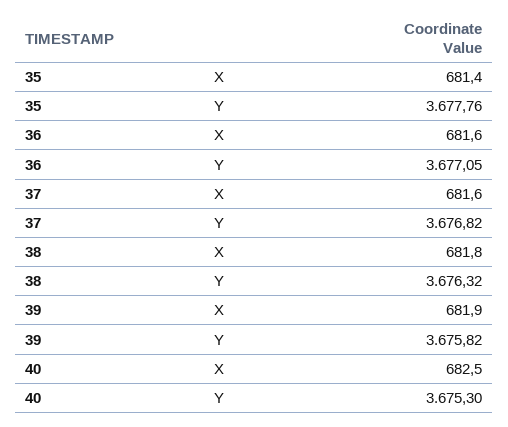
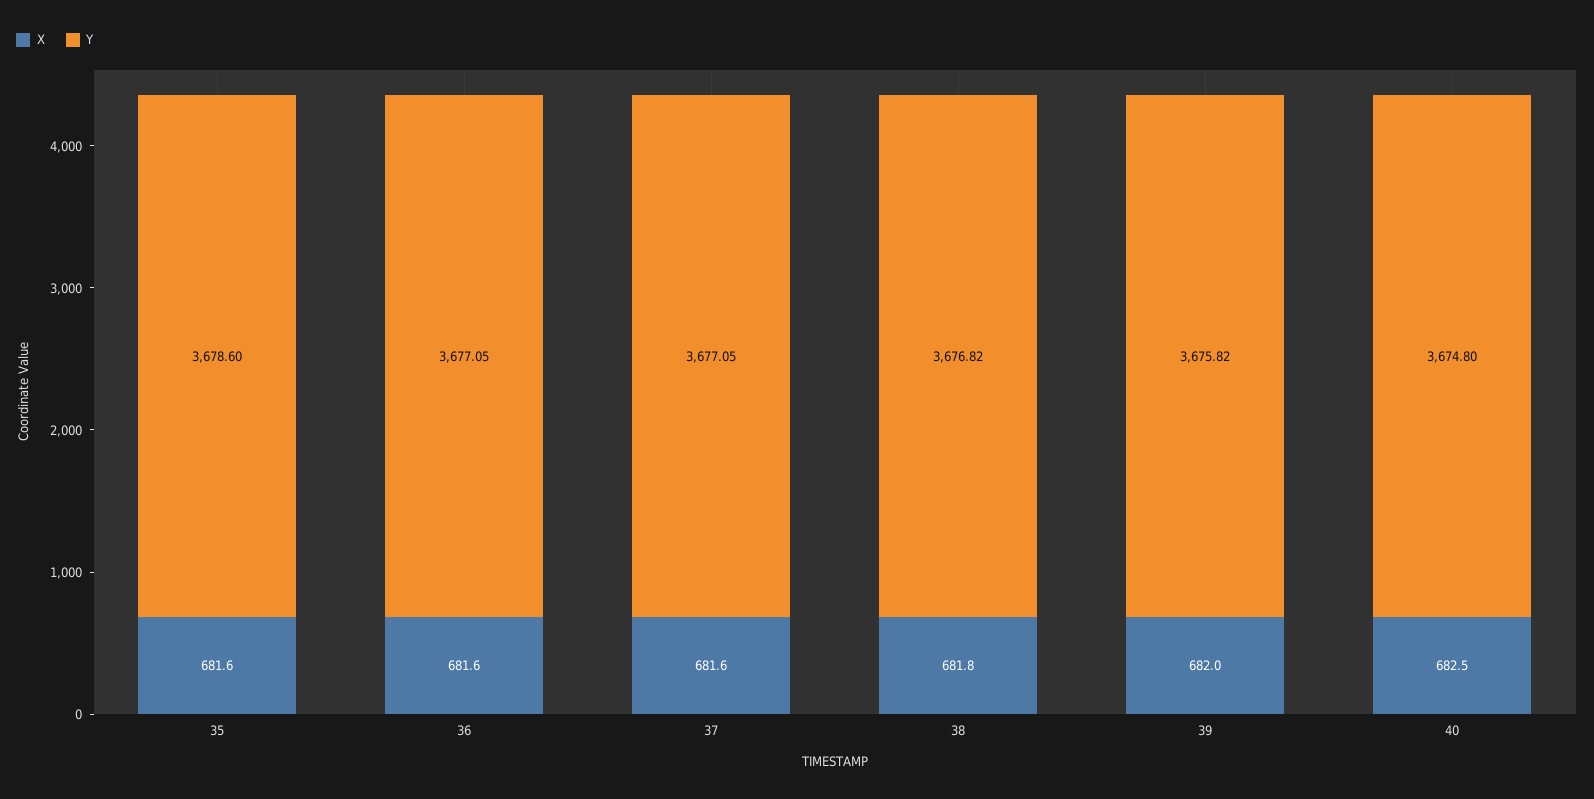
X, 35: 681.4 -> 681.6
Y, 35: 3677.76 -> 3678.6
Y, 37: 3676.82 -> 3677.05
Y, 38: 3676.32 -> 3676.82
X, 39: 681.9 -> 682
Y, 40: 3675.3 -> 3674.8

